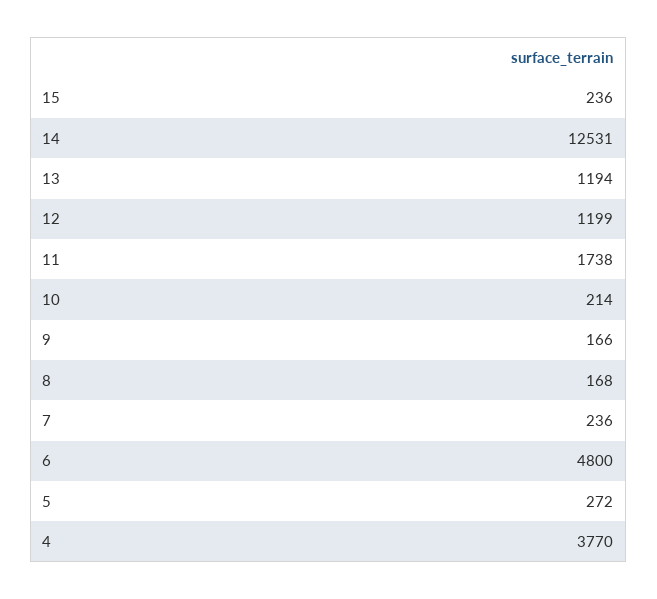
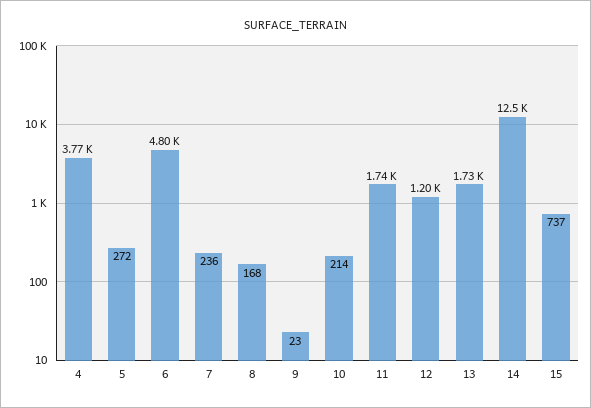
15: 236 -> 737
13: 1194 -> 1730
9: 166 -> 23

